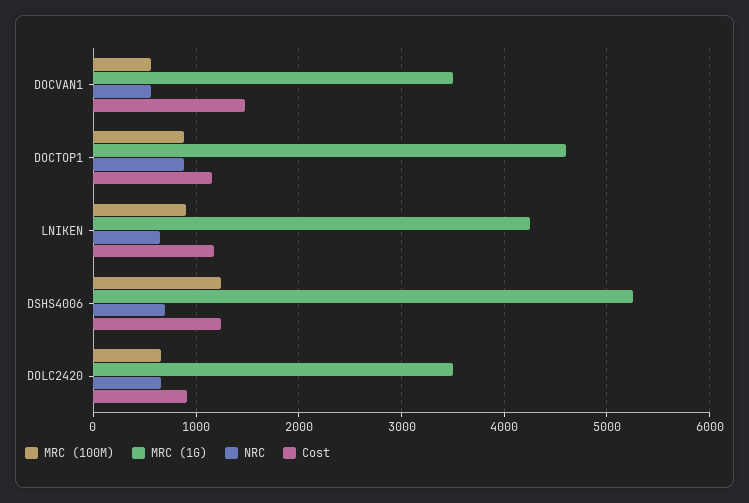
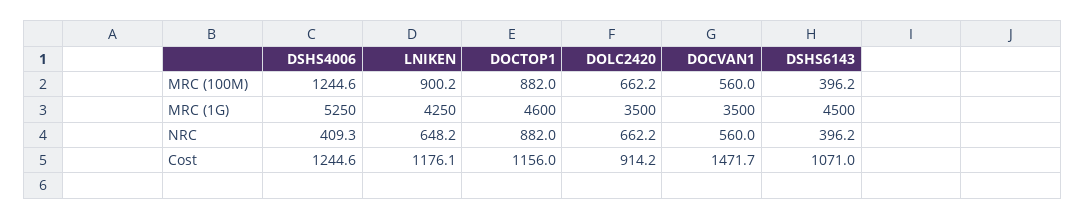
NRC, DSHS4006: 700 -> 409.3
MRC (100M), DSHS6143: none -> 396.2
MRC (1G), DSHS6143: none -> 4500
NRC, DSHS6143: none -> 396.2
Cost, DSHS6143: none -> 1071

